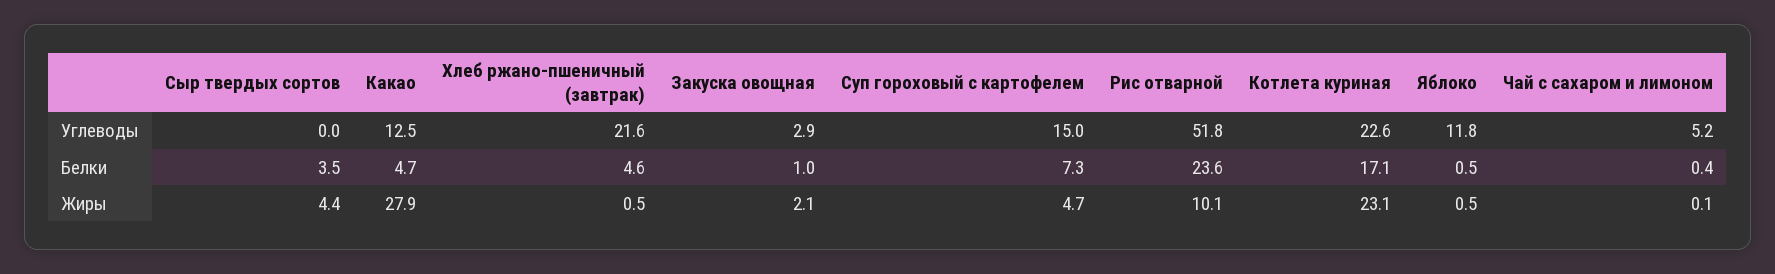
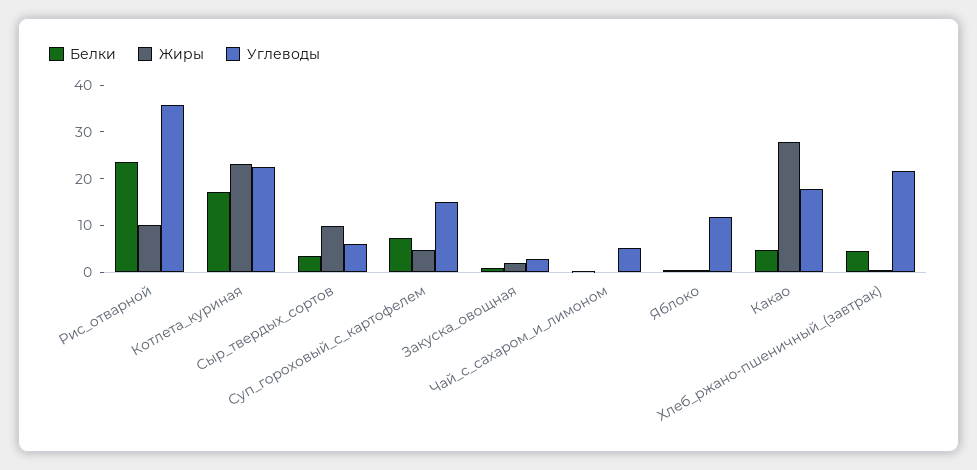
Углеводы, Сыр твердых сортов: 0 -> 6
Углеводы, Какао: 12.5 -> 18
Углеводы, Рис отварной: 51.8 -> 36
Жиры, Сыр твердых сортов: 4.4 -> 10

